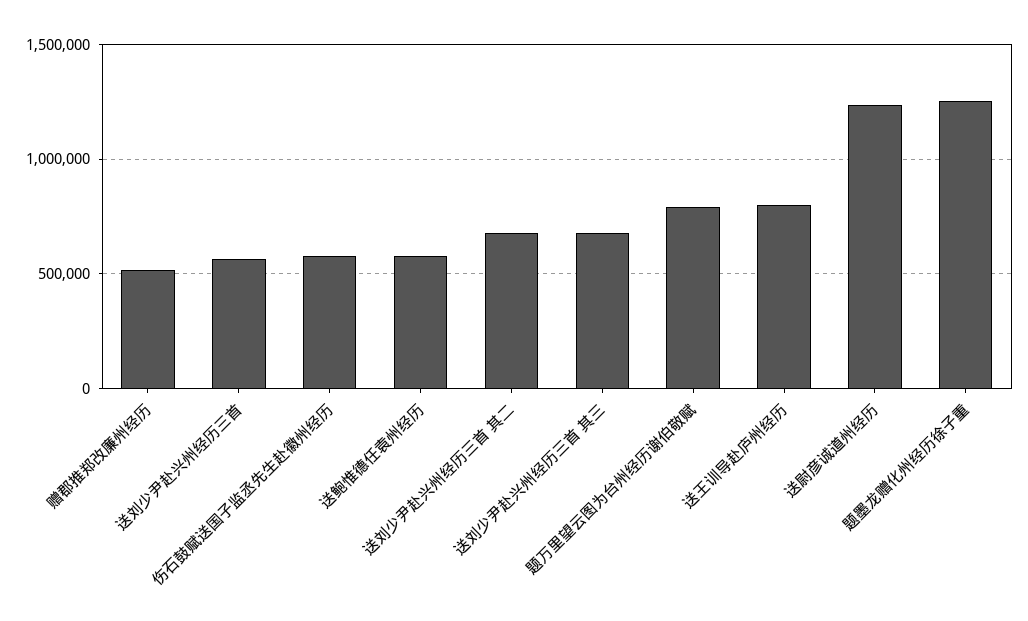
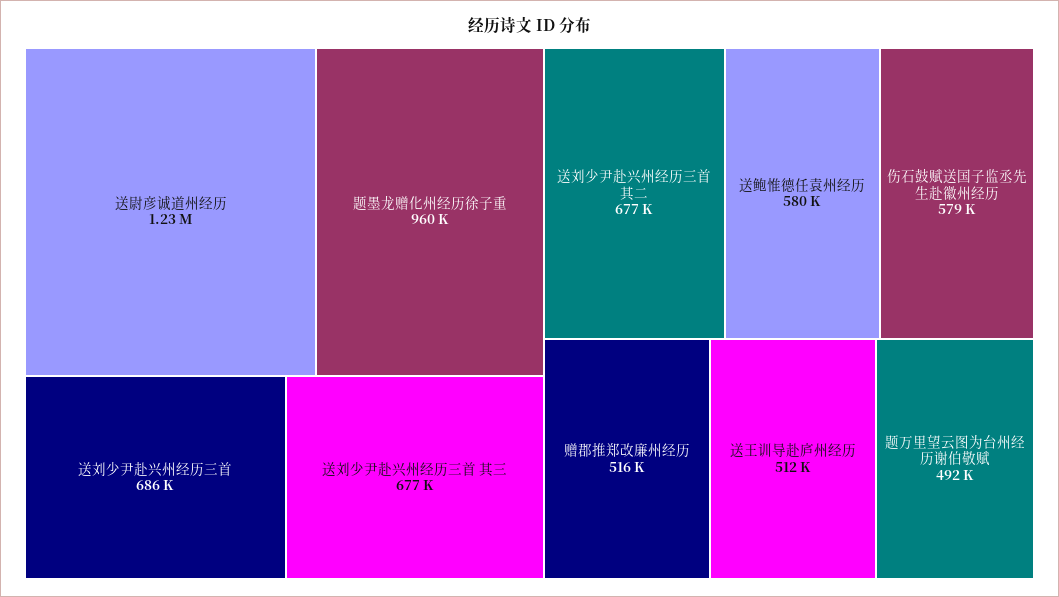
送刘少尹赴兴州经历三首: 550000 -> 686000
题万里望云图为台州经历谢伯敬赋: 800000 -> 492000
送王训导赴庐州经历: 800000 -> 512000
题墨龙赠化州经历徐子重: 1250000 -> 960000

